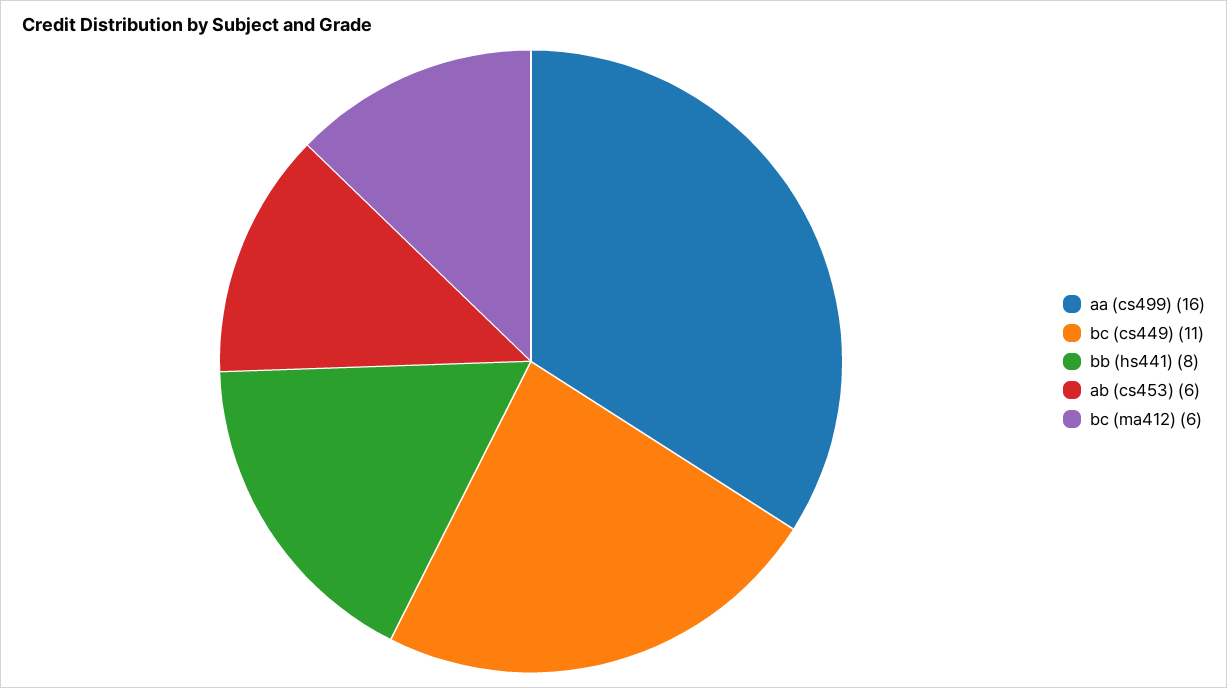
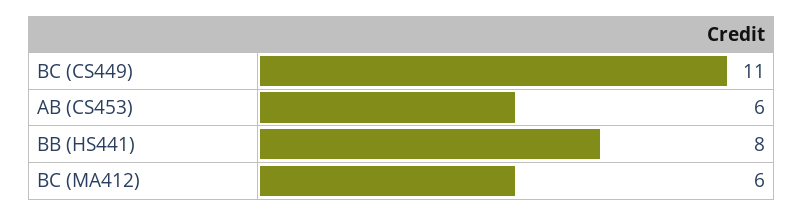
aa (cs499): 16 -> none

